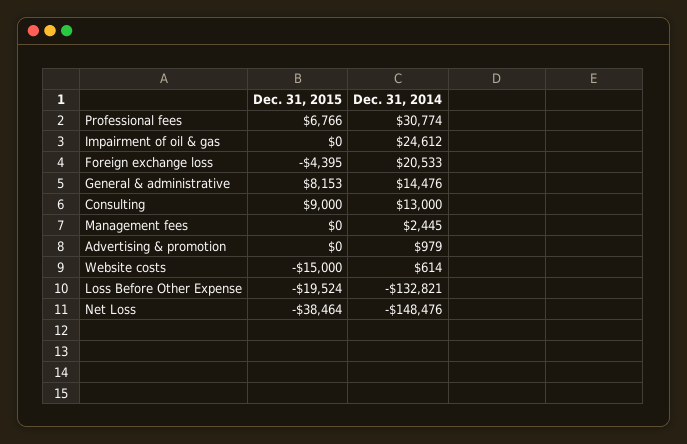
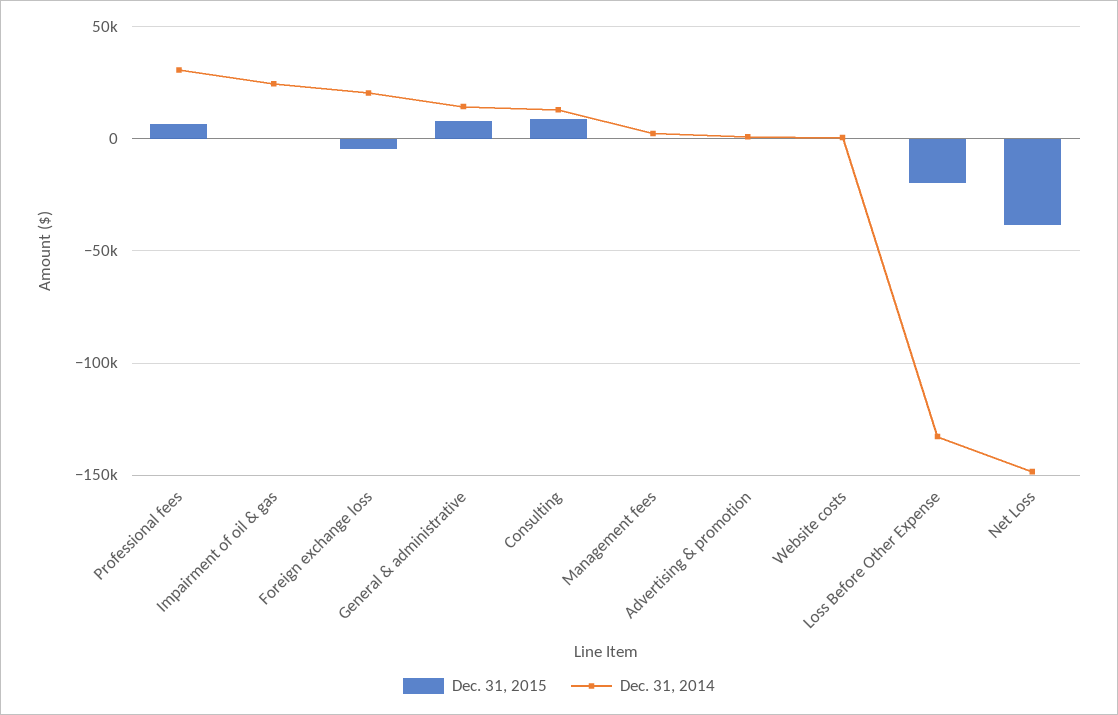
Dec. 31, 2015, Website costs: -15000 -> 0

